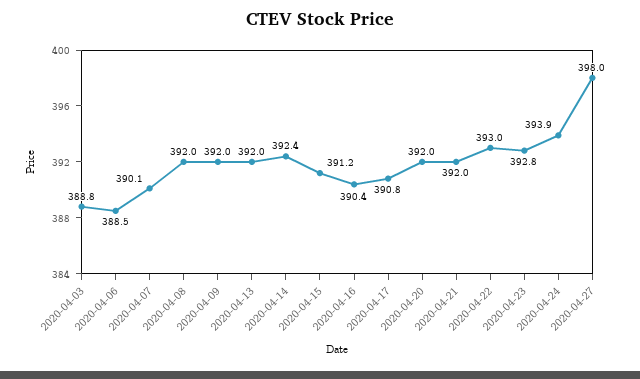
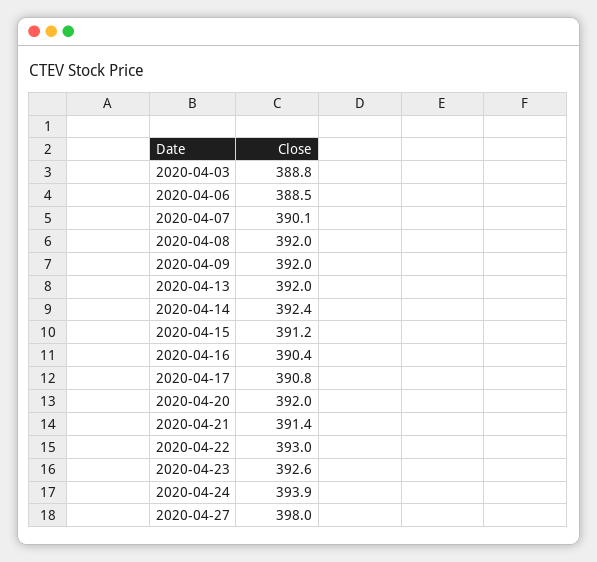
2020-04-21: 392 -> 391.4
2020-04-23: 392.8 -> 392.6

